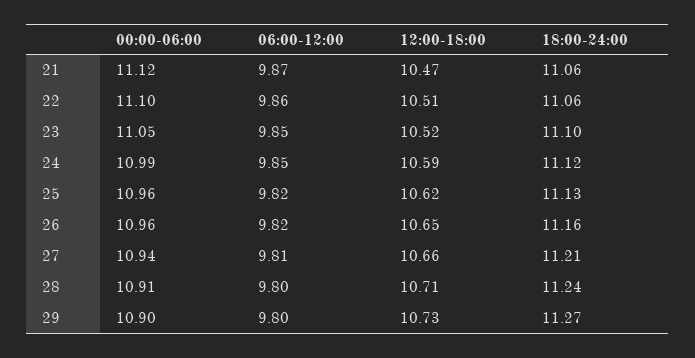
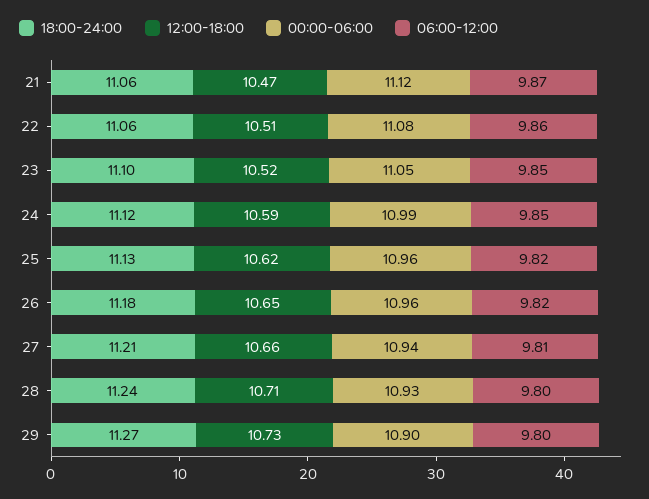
00:00-06:00, 22: 11.1 -> 11.08
18:00-24:00, 26: 11.16 -> 11.18
00:00-06:00, 28: 10.91 -> 10.93

